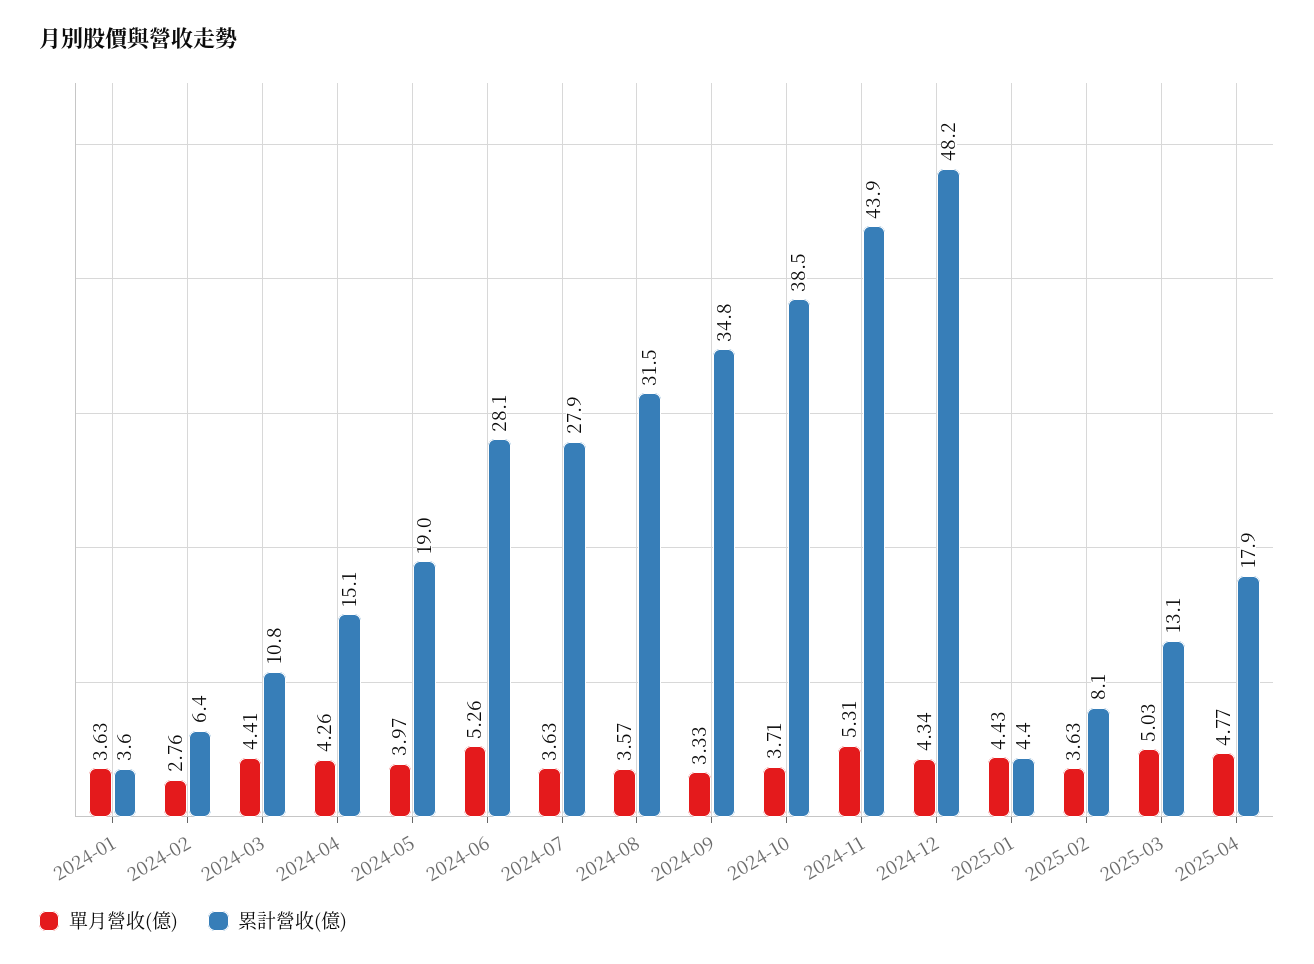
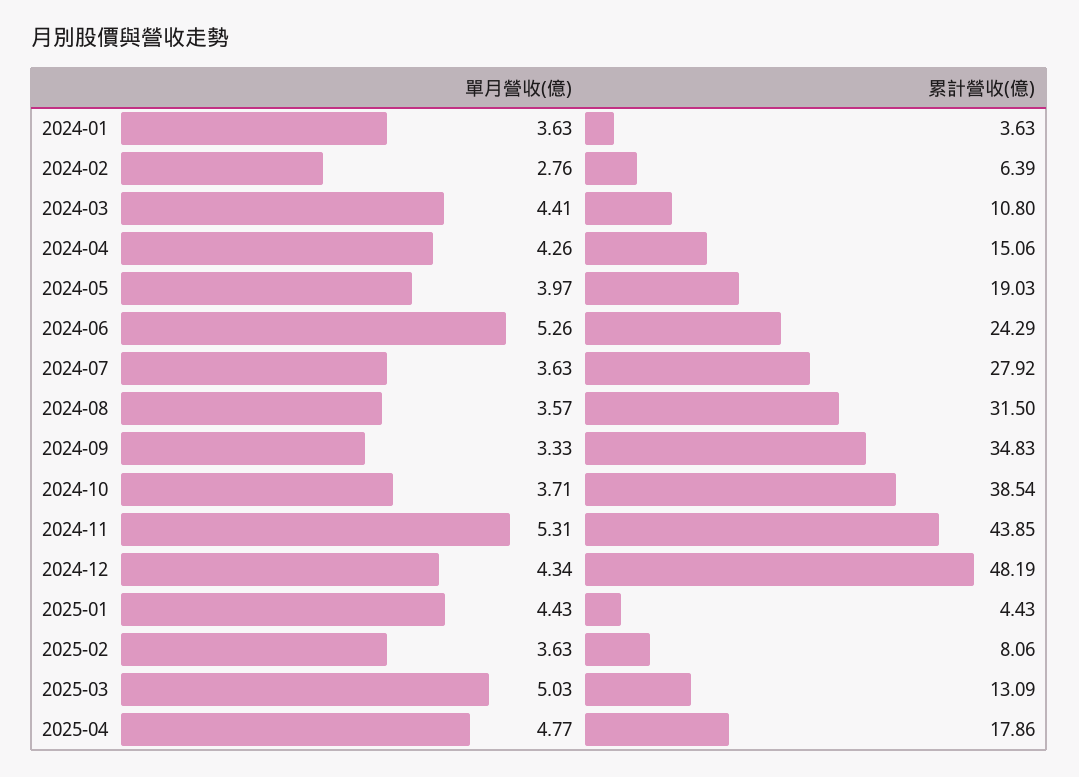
累計營收(億), 2024-06: 28.1 -> 24.29

